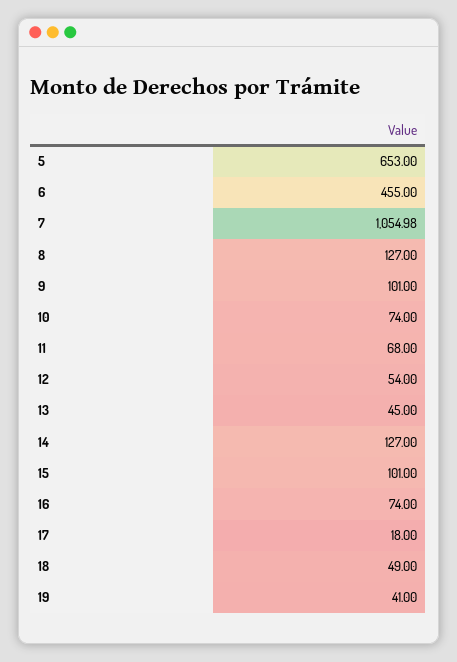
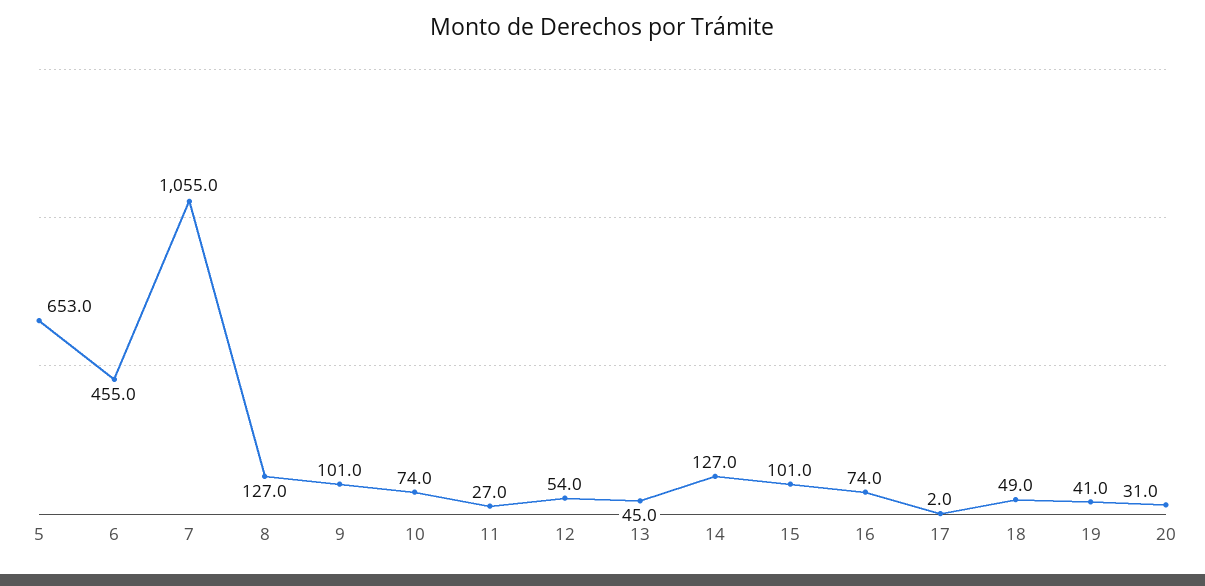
11: 68 -> 27
17: 18 -> 2
20: none -> 31

